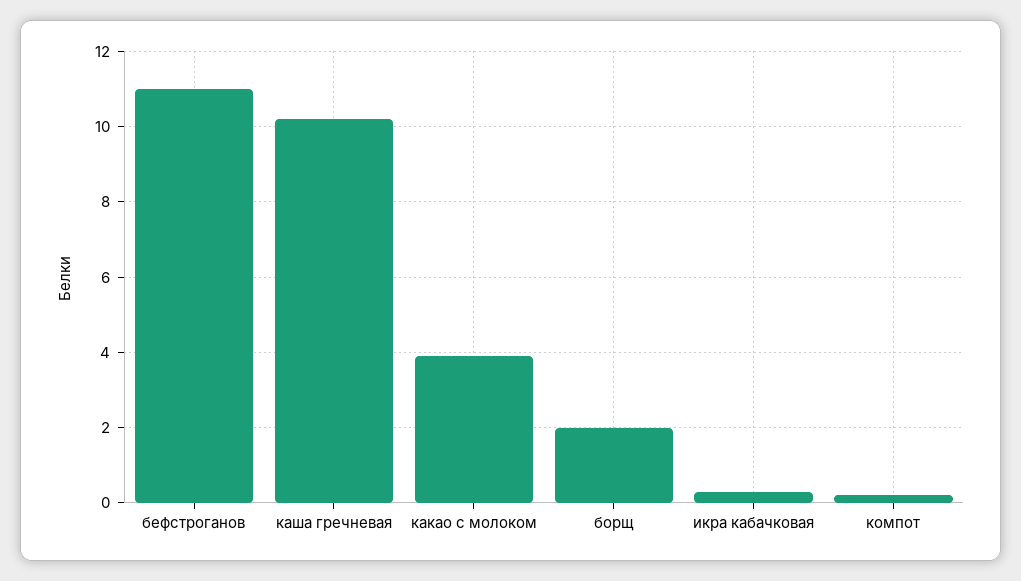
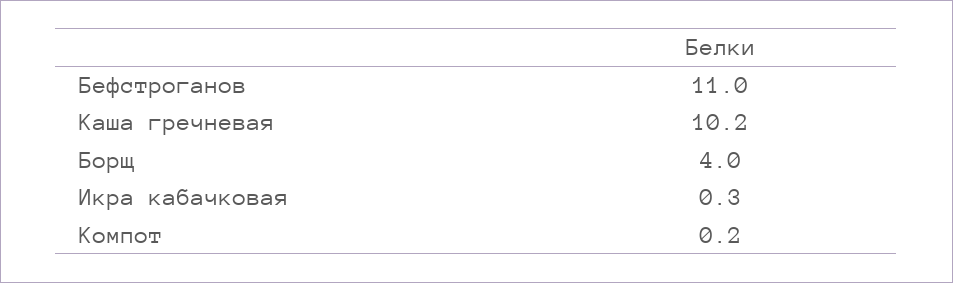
какао с молоком: 4 -> none
борщ: 2 -> 4

